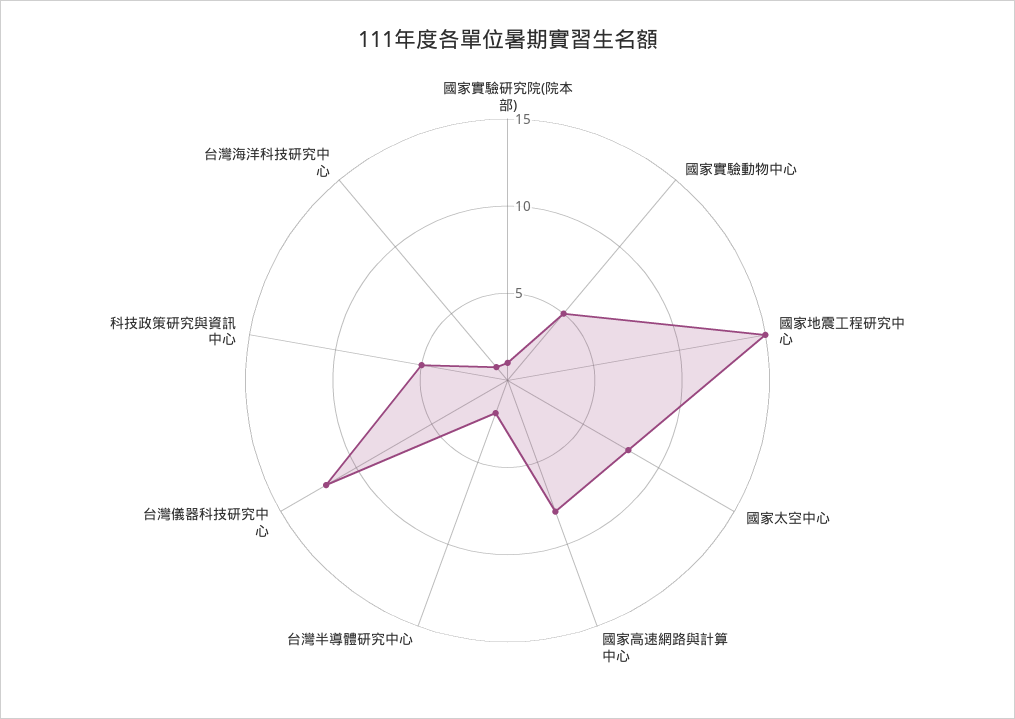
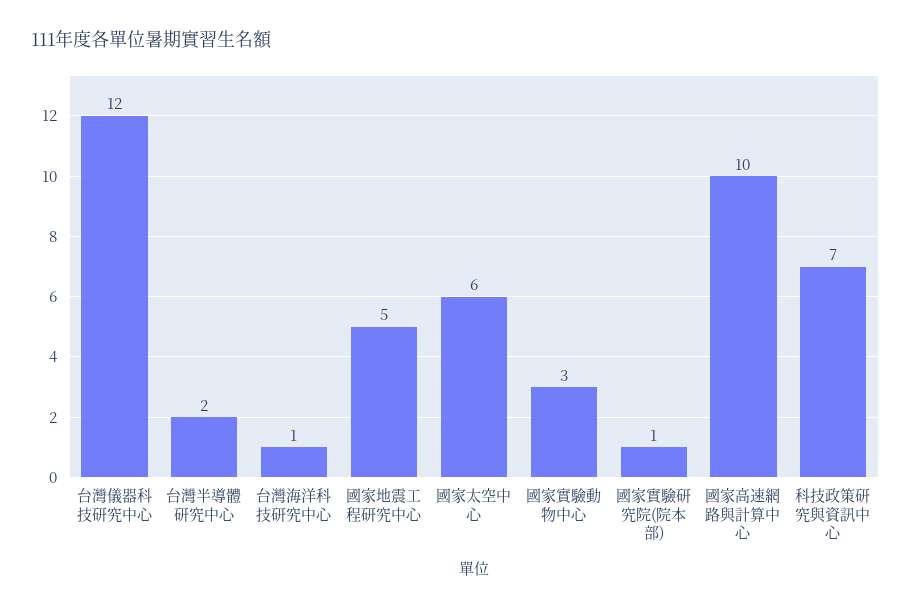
國家實驗動物中心: 5 -> 3
國家地震工程研究中心: 15 -> 5
國家太空中心: 8 -> 6
國家高速網路與計算中心: 8 -> 10
科技政策研究與資訊中心: 5 -> 7

